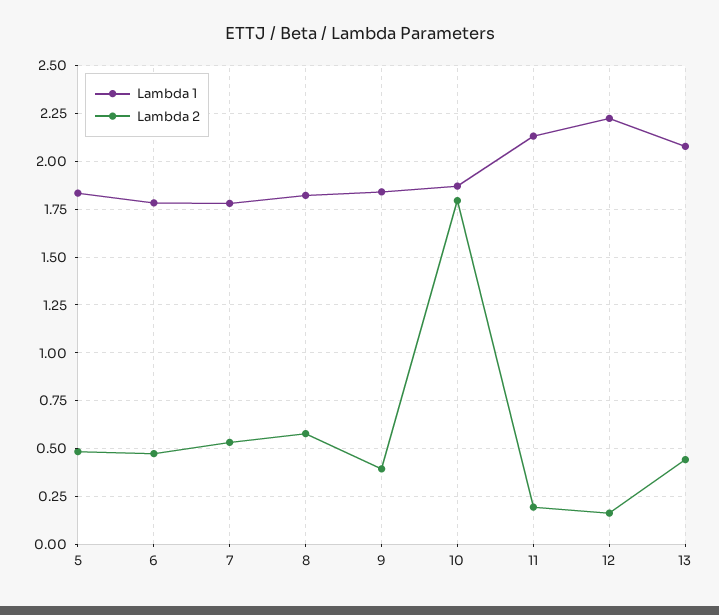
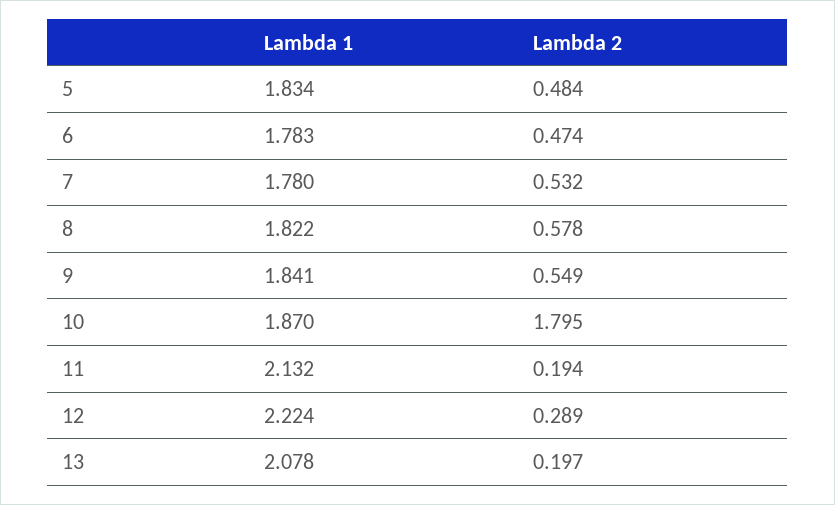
Lambda 2, 9: 0.4 -> 0.549
Lambda 2, 12: 0.15 -> 0.289
Lambda 2, 13: 0.45 -> 0.197

